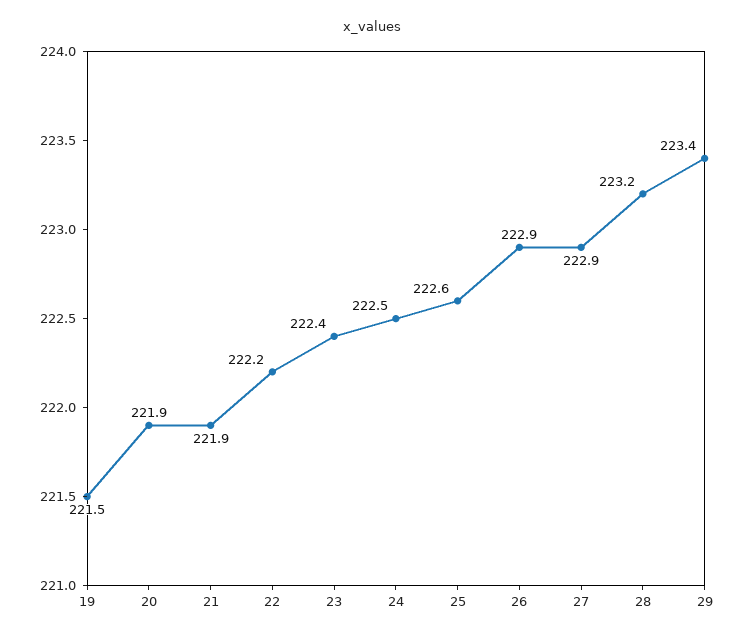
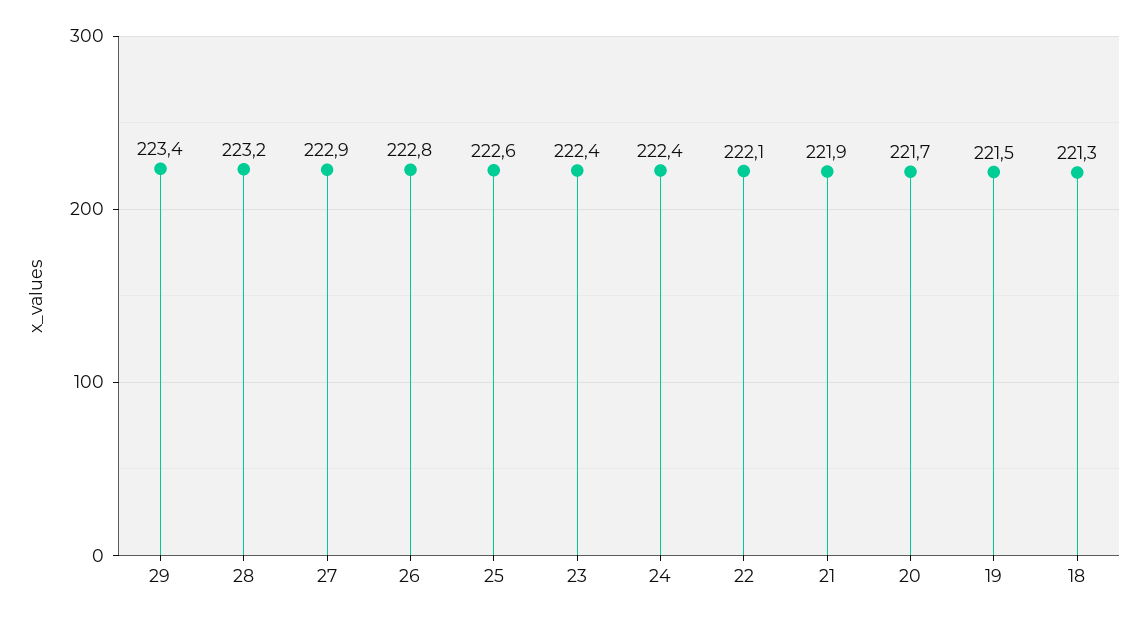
20: 221.9 -> 221.7
22: 222.2 -> 222.1
24: 222.5 -> 222.4
26: 222.9 -> 222.8
18: none -> 221.3

